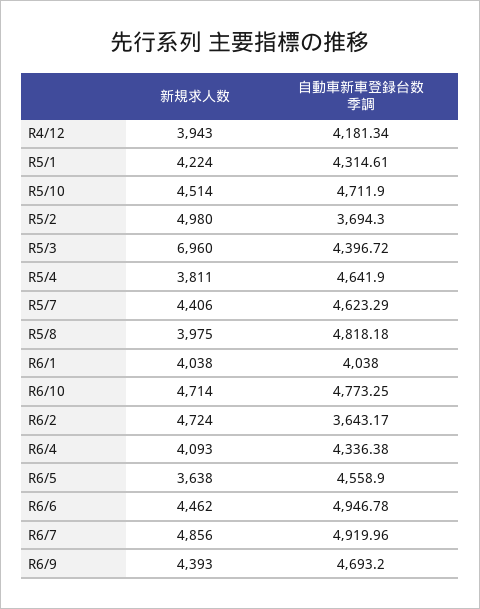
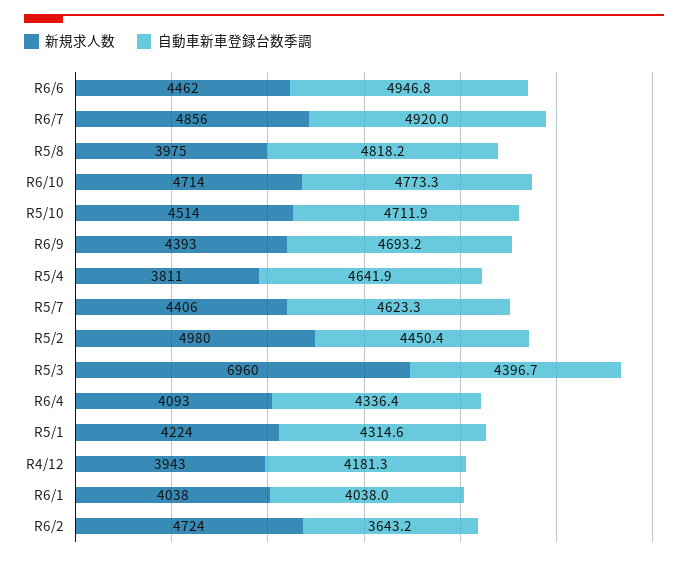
自動車新車登録台数季調, R5/2: 3694.3 -> 4450.4
新規求人数, R6/5: 3638 -> none
自動車新車登録台数季調, R6/5: 4558.9 -> none

